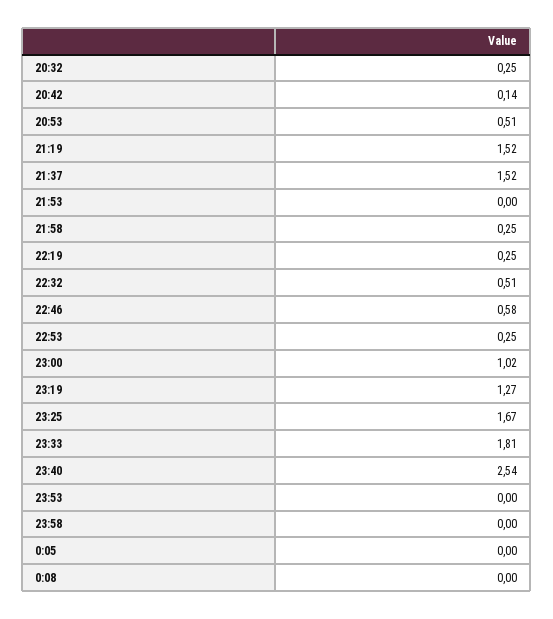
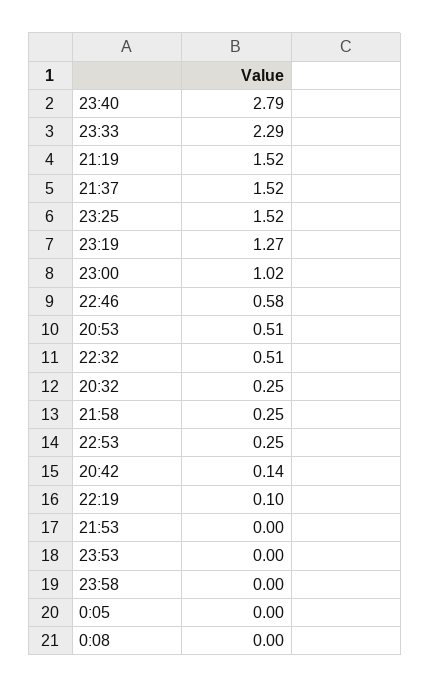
22:19: 0.25 -> 0.1
23:25: 1.67 -> 1.52
23:33: 1.81 -> 2.29
23:40: 2.54 -> 2.79

